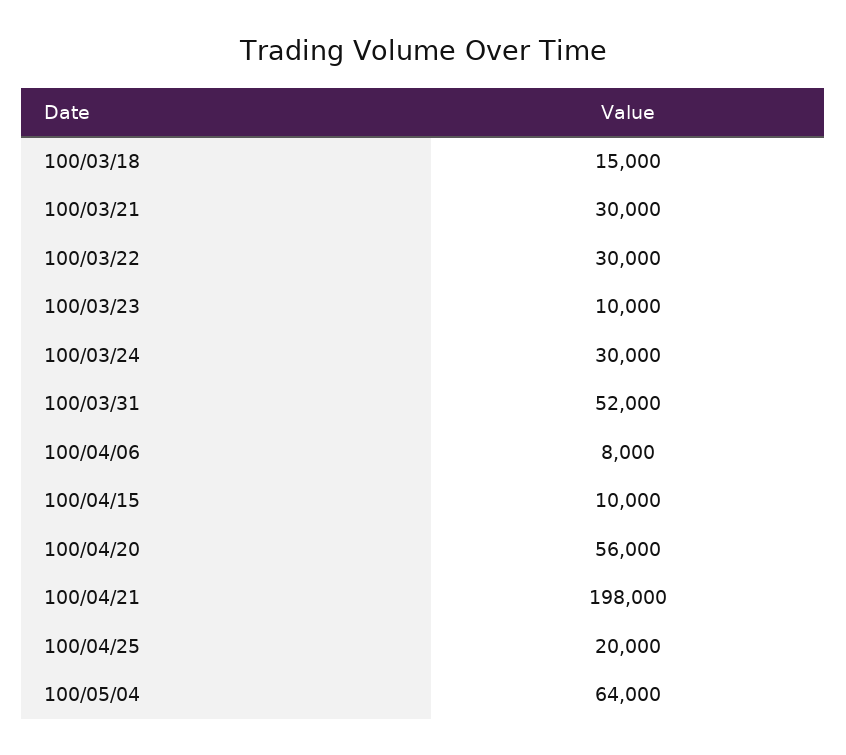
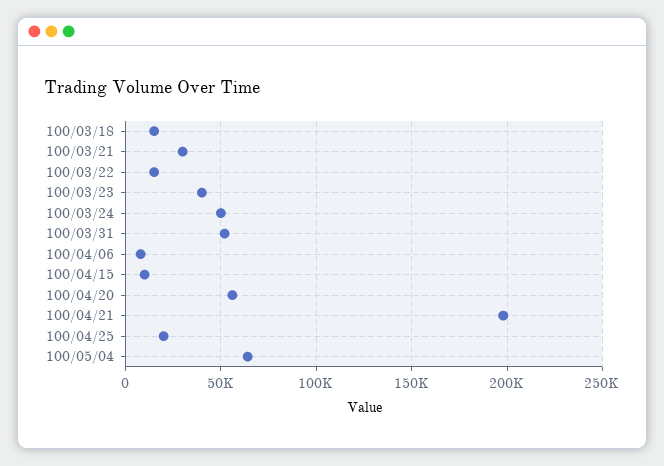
100/03/22: 30000 -> 15000
100/03/23: 10000 -> 40000
100/03/24: 30000 -> 50000

